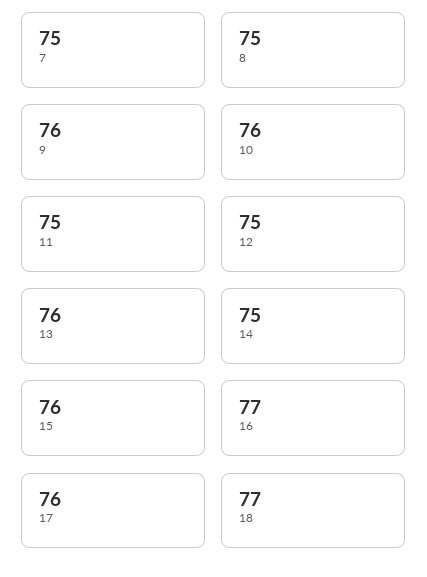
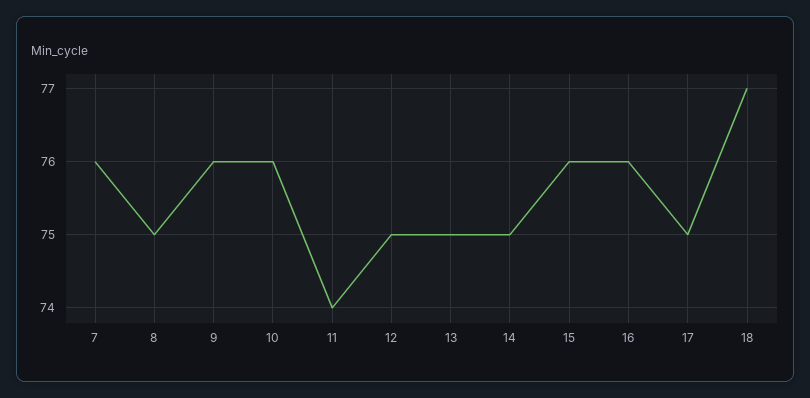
7: 75 -> 76
11: 75 -> 74
13: 76 -> 75
16: 77 -> 76
17: 76 -> 75

